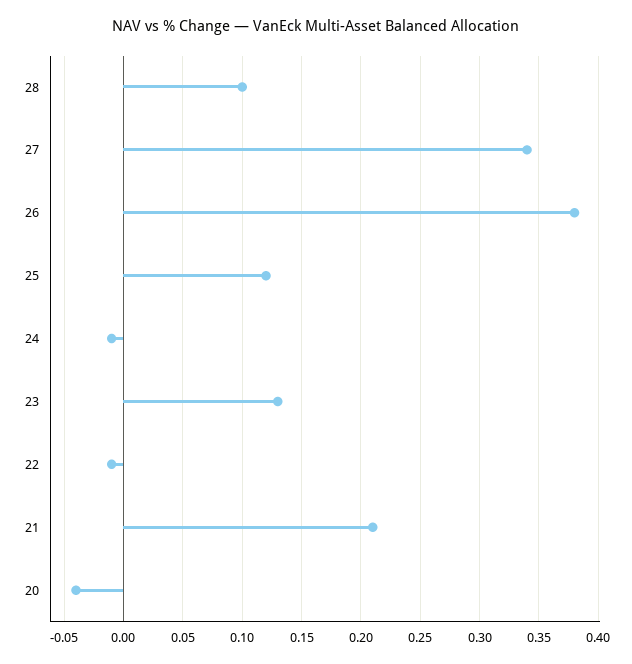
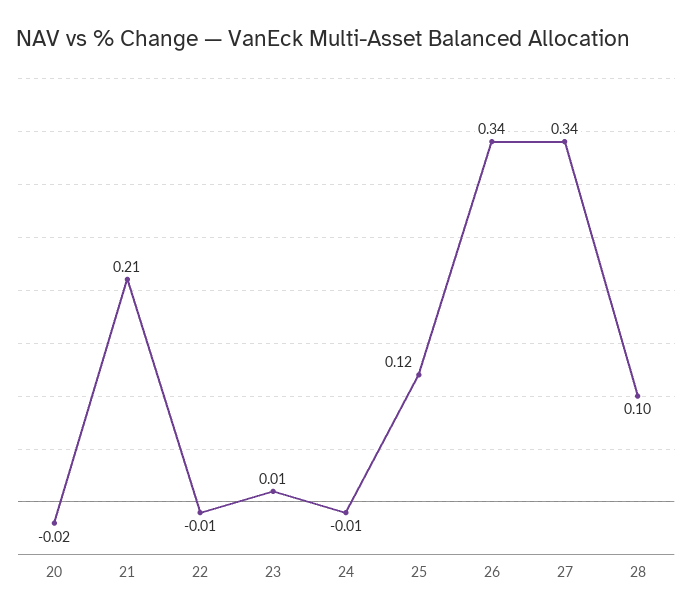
26: 0.38 -> 0.34
23: 0.13 -> 0.01
20: -0.04 -> -0.02

